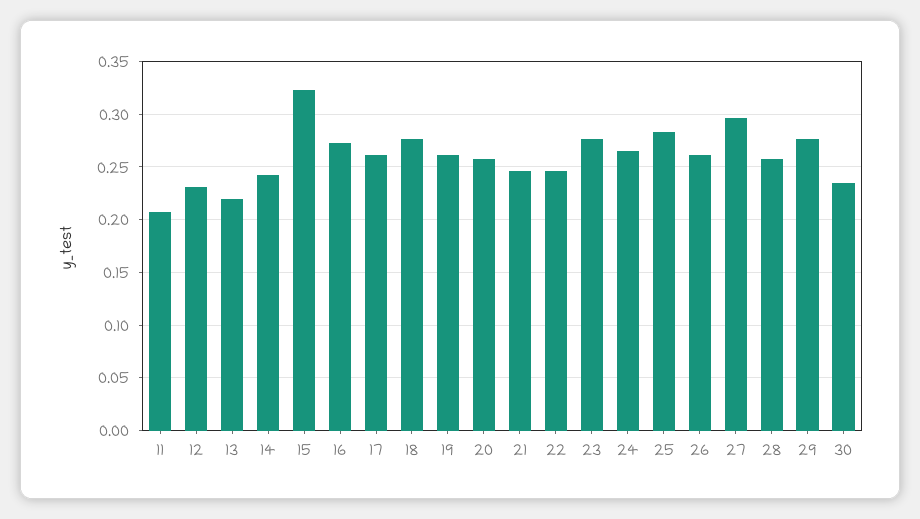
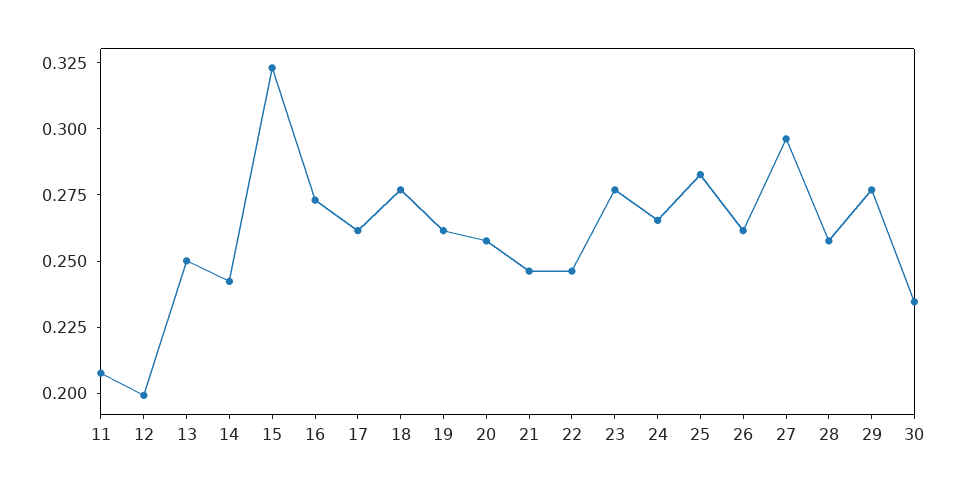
12: 0.23 -> 0.2
13: 0.22 -> 0.25

